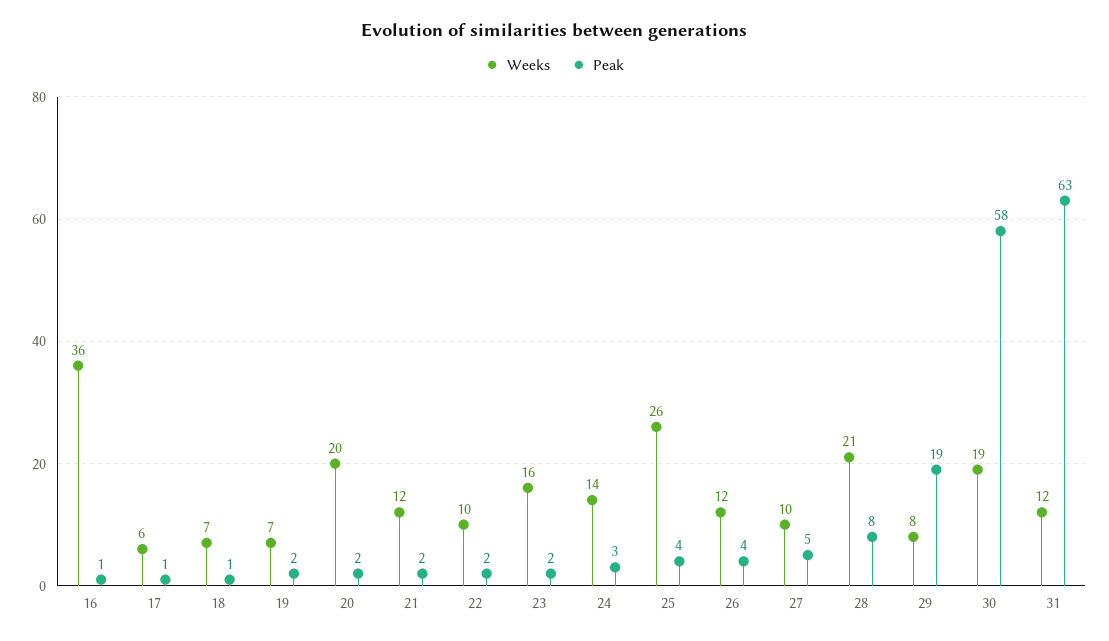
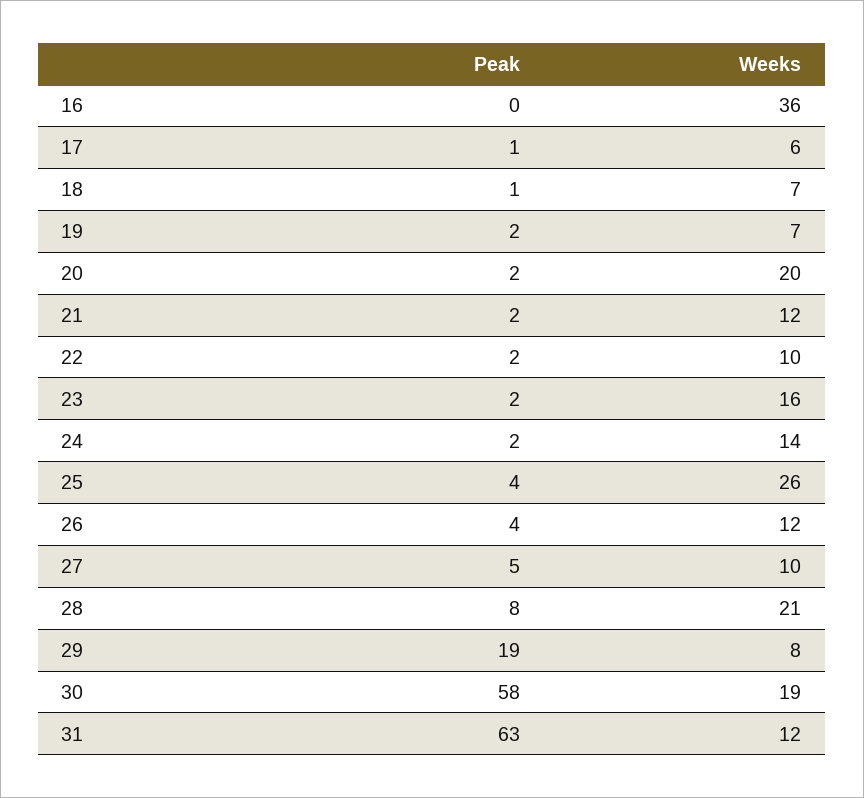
Peak, 16: 1 -> 0
Peak, 24: 3 -> 2

